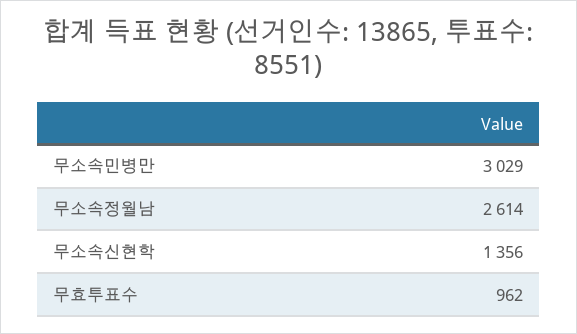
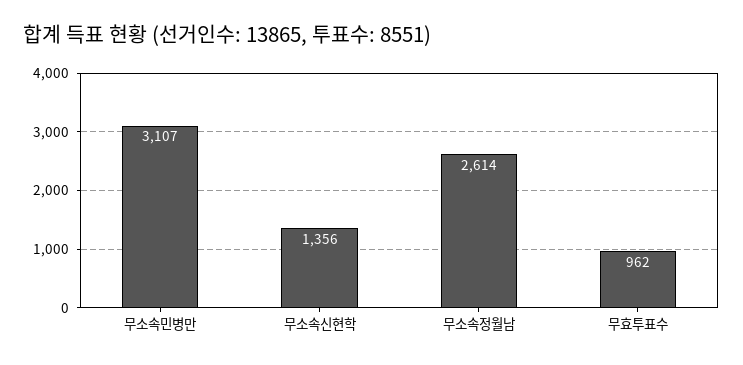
무소속민병만: 3029 -> 3107

